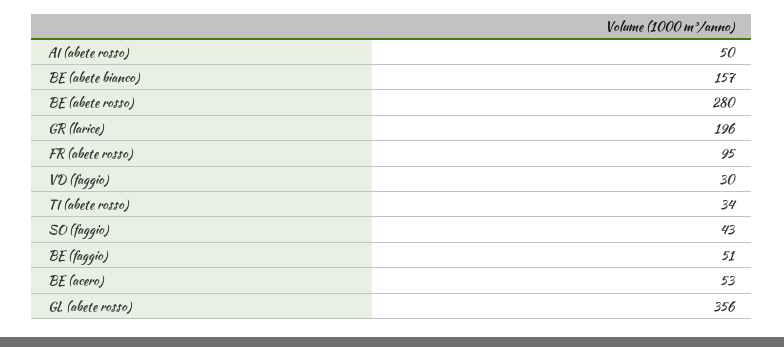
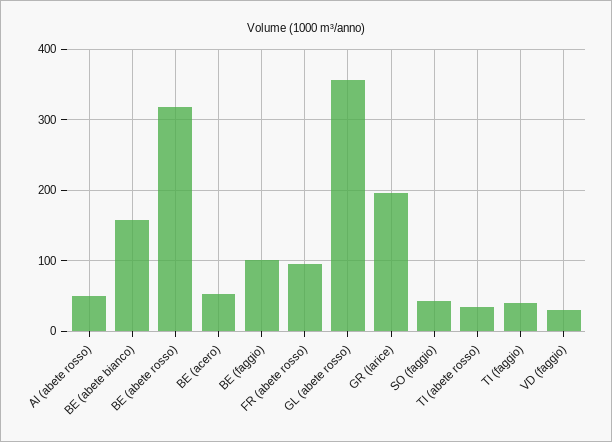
BE (abete rosso): 280 -> 320
BE (faggio): 51 -> 100
TI (faggio): none -> 40

